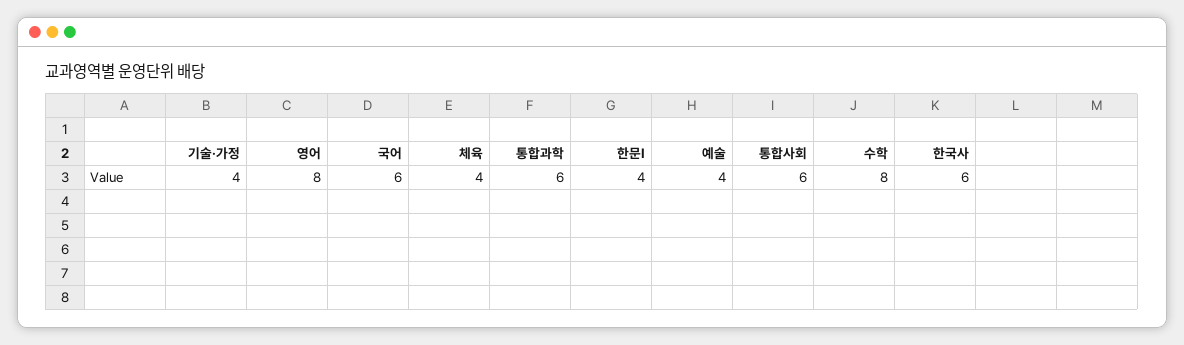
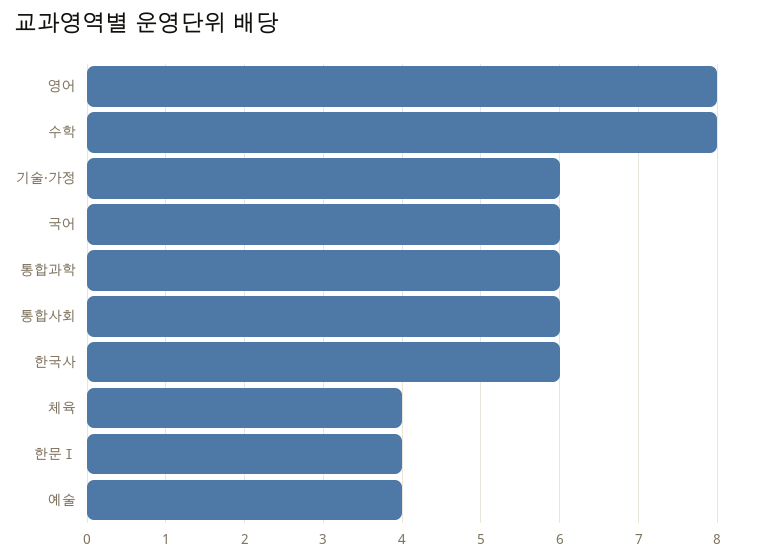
기술·가정: 4 -> 6

